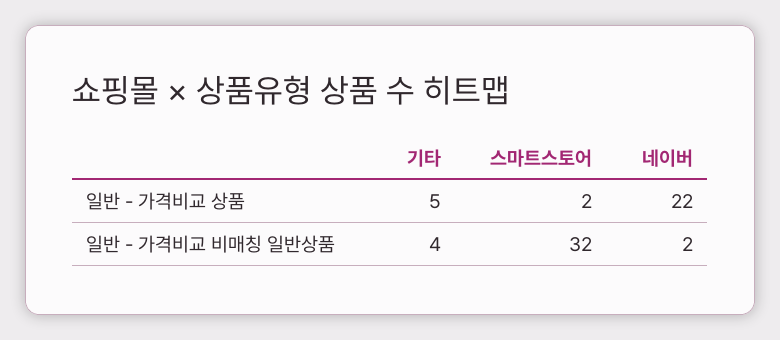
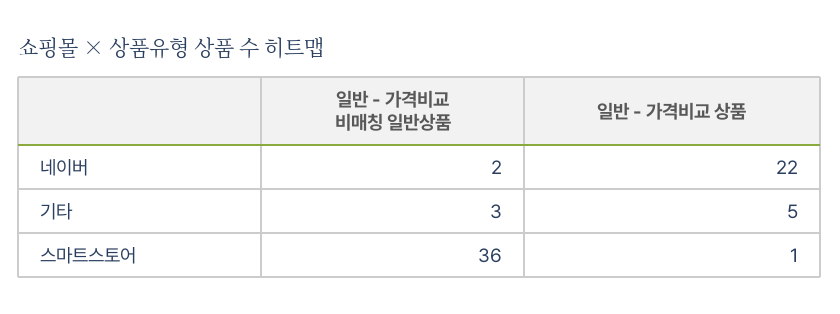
스마트스토어, 일반 - 가격비교 상품: 2 -> 1
기타, 일반 - 가격비교 비매칭 일반상품: 4 -> 3
스마트스토어, 일반 - 가격비교 비매칭 일반상품: 32 -> 36

